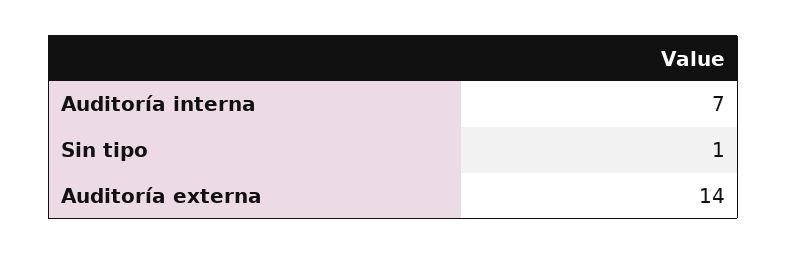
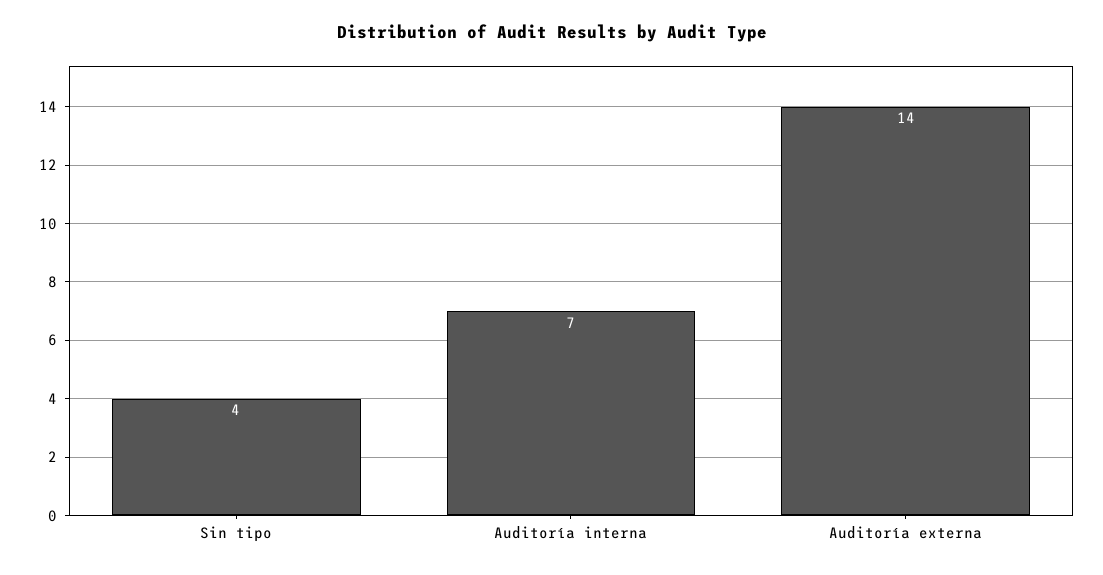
Sin tipo: 1 -> 4

